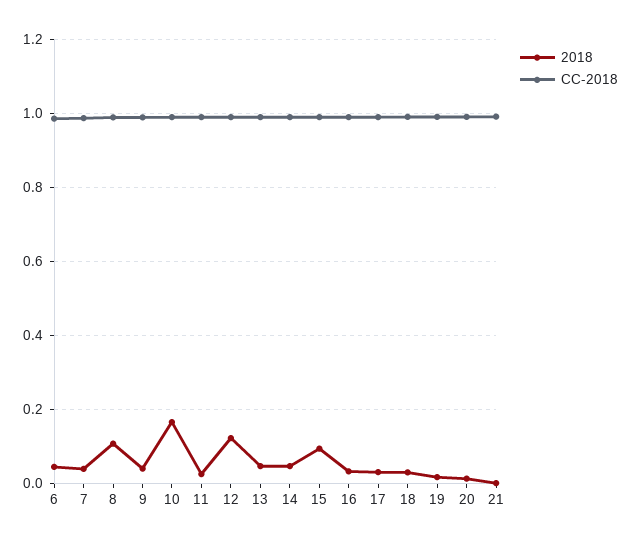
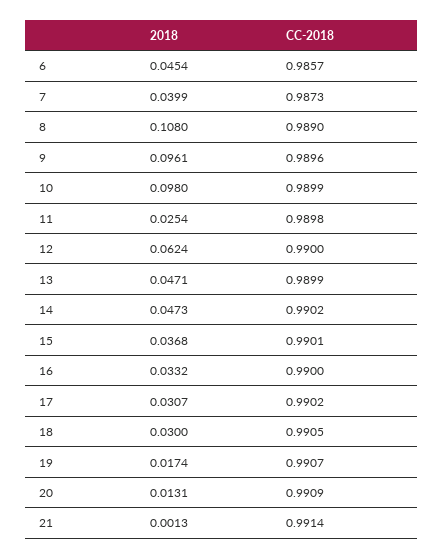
2018, 9: 0.04 -> 0.0961
2018, 10: 0.16 -> 0.098
2018, 12: 0.12 -> 0.0624
2018, 15: 0.1 -> 0.0368

